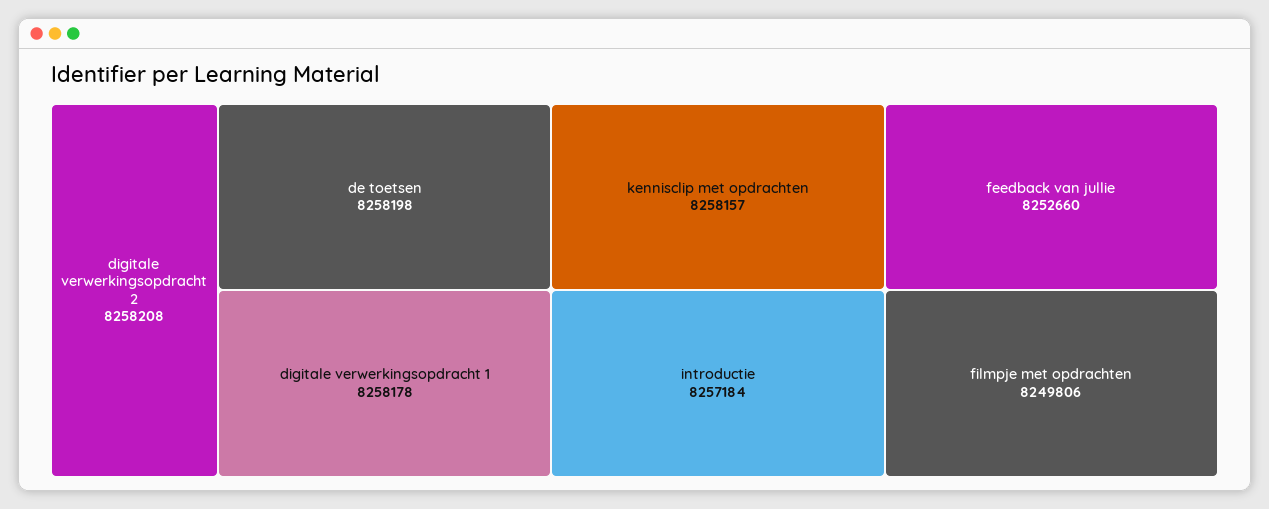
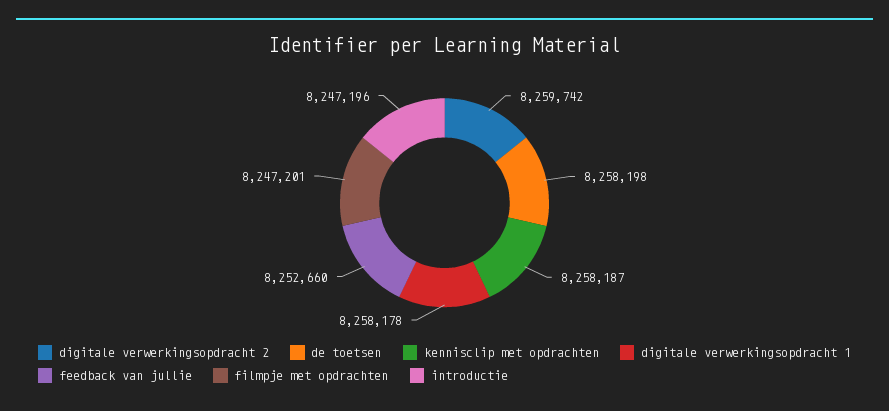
digitale verwerkingsopdracht 2: 8258208 -> 8259742
kennisclip met opdrachten: 8258157 -> 8258187
introductie: 8257184 -> 8247196
filmpje met opdrachten: 8249806 -> 8247201

